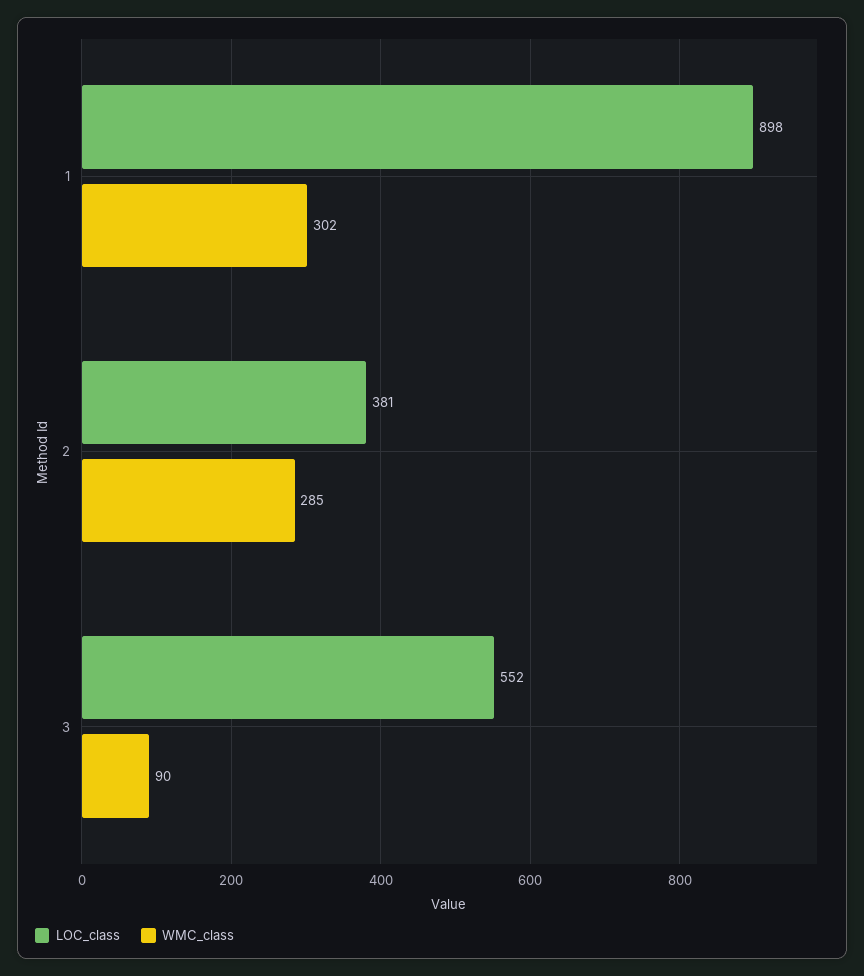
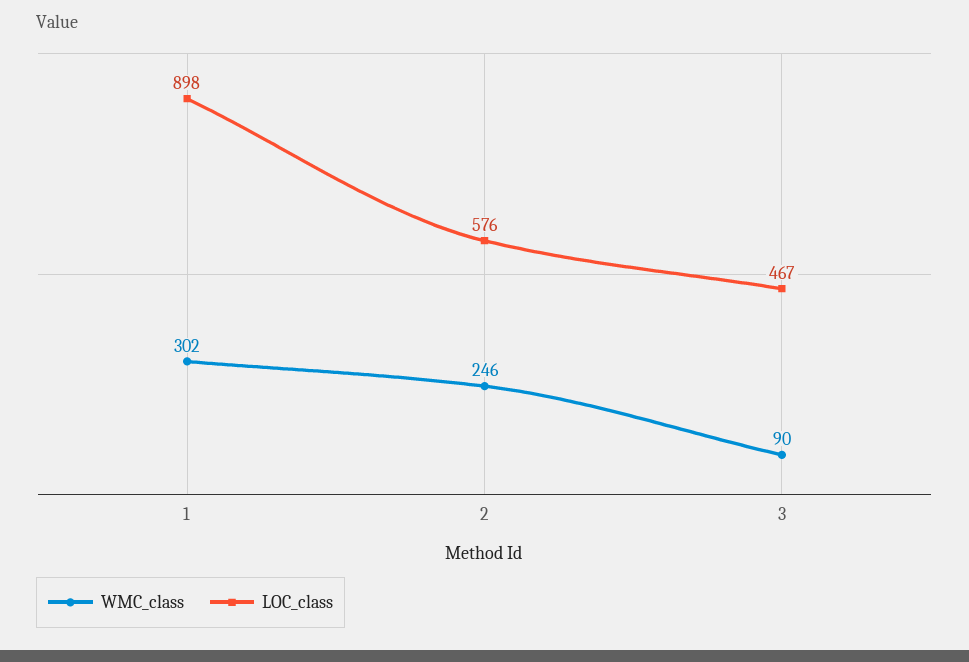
LOC_class, 2: 381 -> 576
WMC_class, 2: 285 -> 246
LOC_class, 3: 552 -> 467

